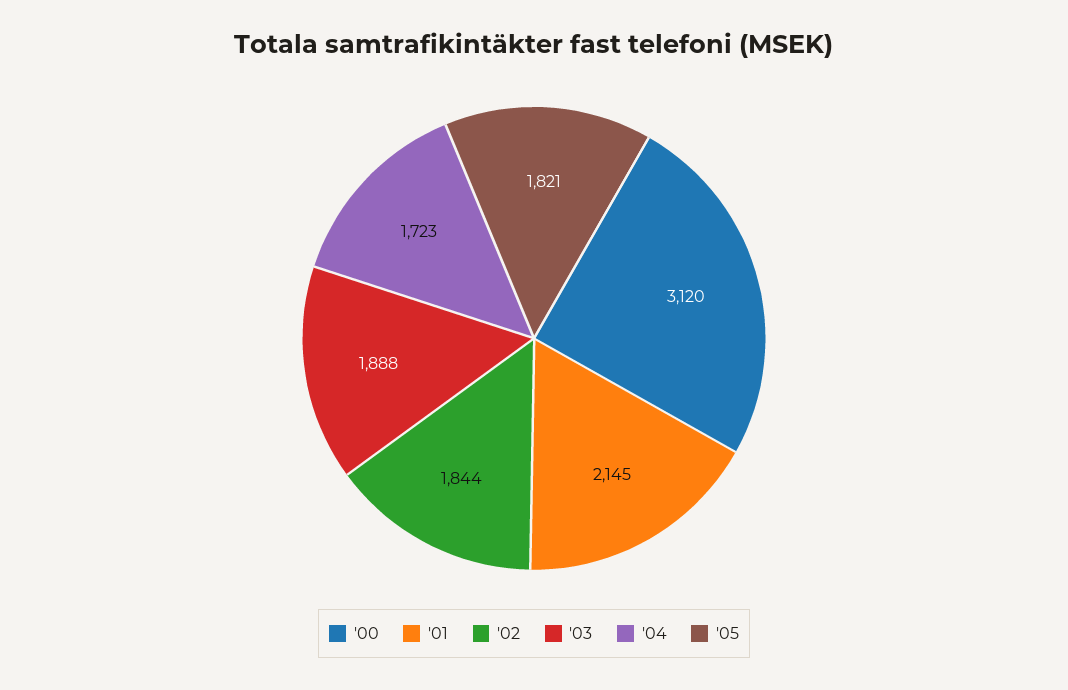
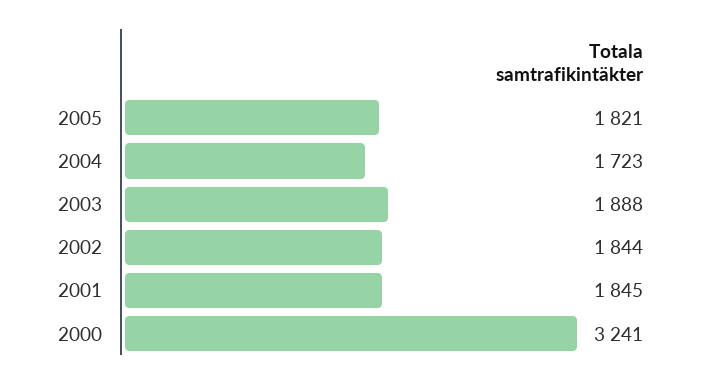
'00: 3120 -> 3241
'01: 2145 -> 1845

